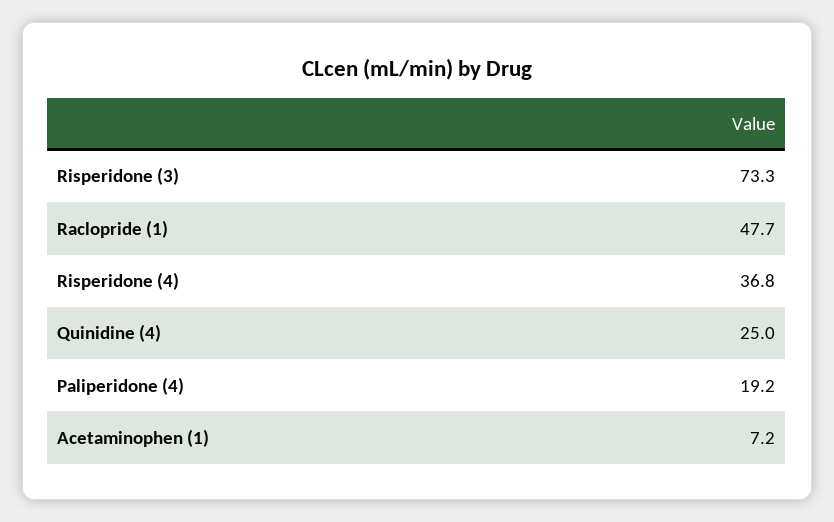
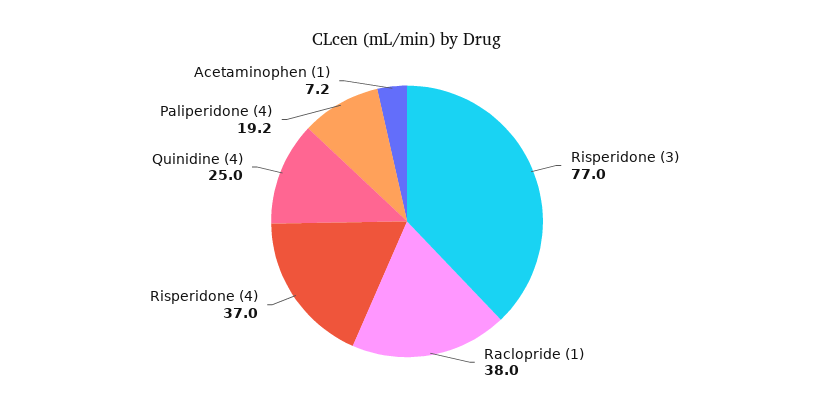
Risperidone (3): 73.3 -> 77
Raclopride (1): 47.7 -> 38
Risperidone (4): 36.8 -> 37

